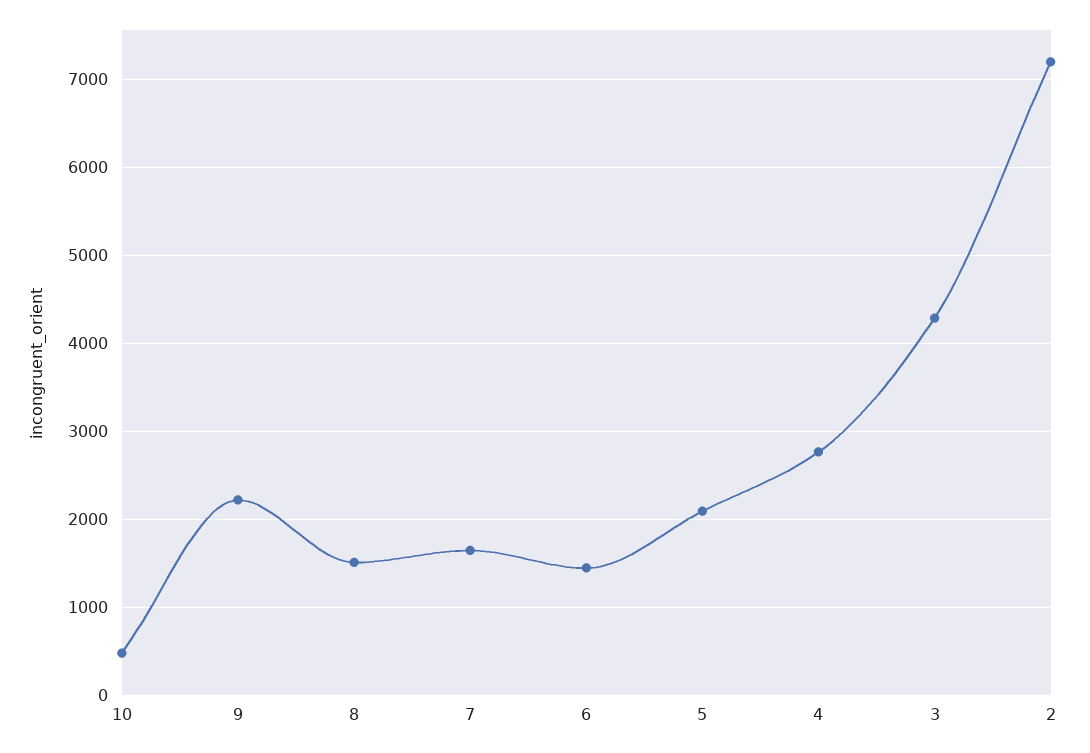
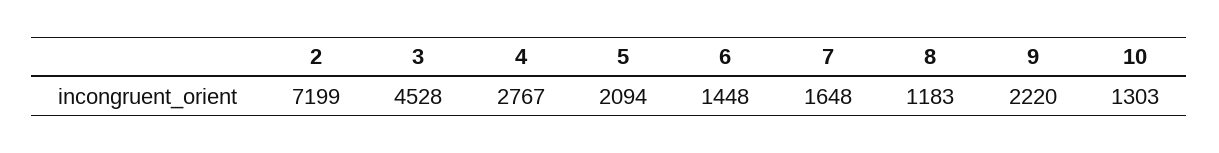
10: 500 -> 1303
8: 1500 -> 1183
3: 4300 -> 4528

